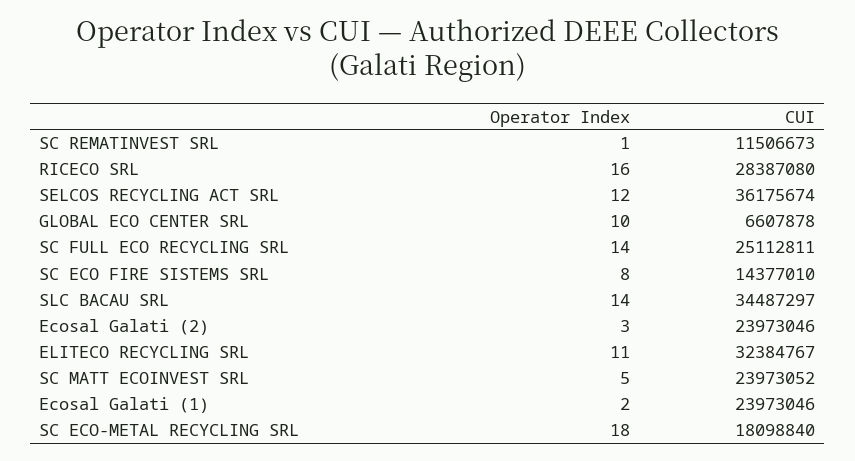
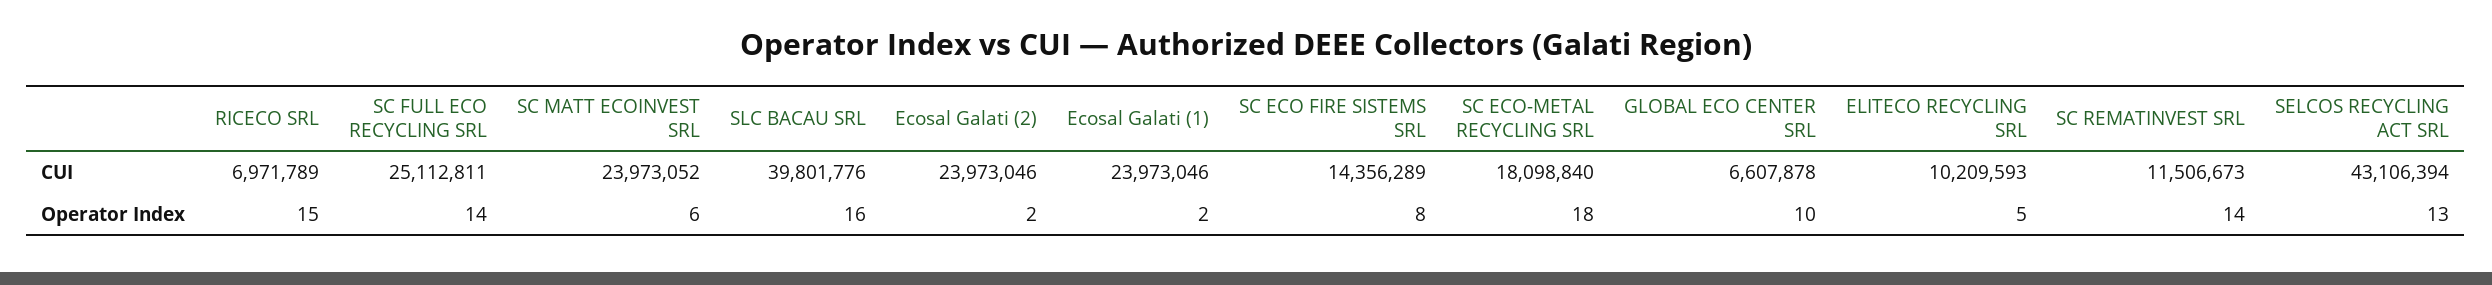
Operator Index, SC REMATINVEST SRL: 1 -> 14
Operator Index, RICECO SRL: 16 -> 15
CUI, RICECO SRL: 28387080 -> 6971789
Operator Index, SELCOS RECYCLING ACT SRL: 12 -> 13
CUI, SELCOS RECYCLING ACT SRL: 36175674 -> 43106394
CUI, SC ECO FIRE SISTEMS SRL: 14377010 -> 14356289
Operator Index, SLC BACAU SRL: 14 -> 16
CUI, SLC BACAU SRL: 34487297 -> 39801776
Operator Index, Ecosal Galati (2): 3 -> 2
Operator Index, ELITECO RECYCLING SRL: 11 -> 5
CUI, ELITECO RECYCLING SRL: 32384767 -> 10209593
Operator Index, SC MATT ECOINVEST SRL: 5 -> 6

